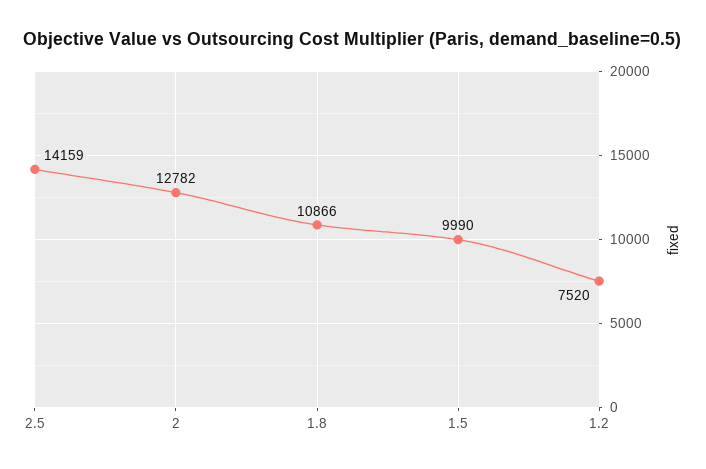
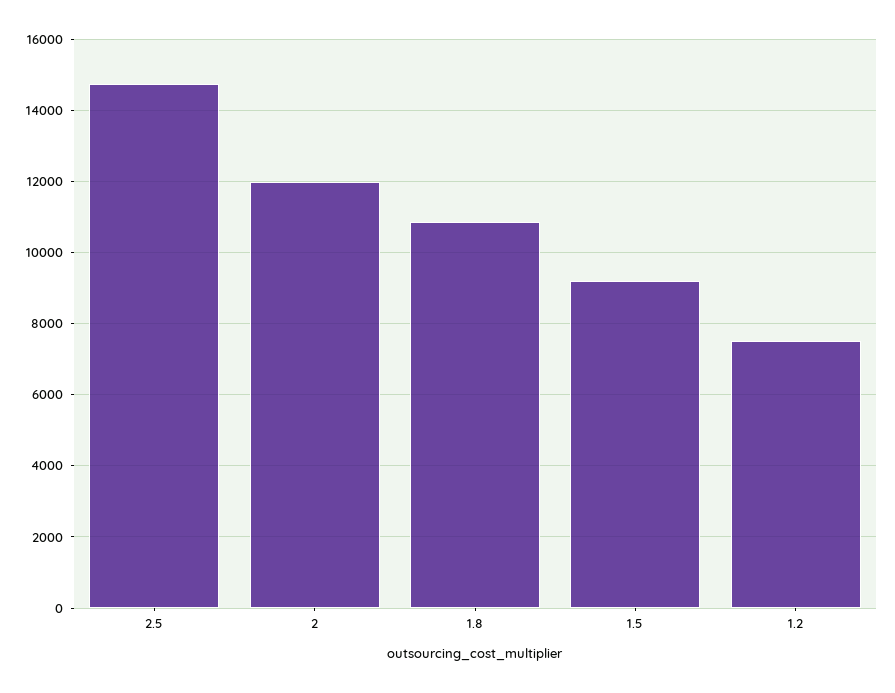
2.5: 14159 -> 14800
2: 12782 -> 12000
1.5: 9990 -> 9200

